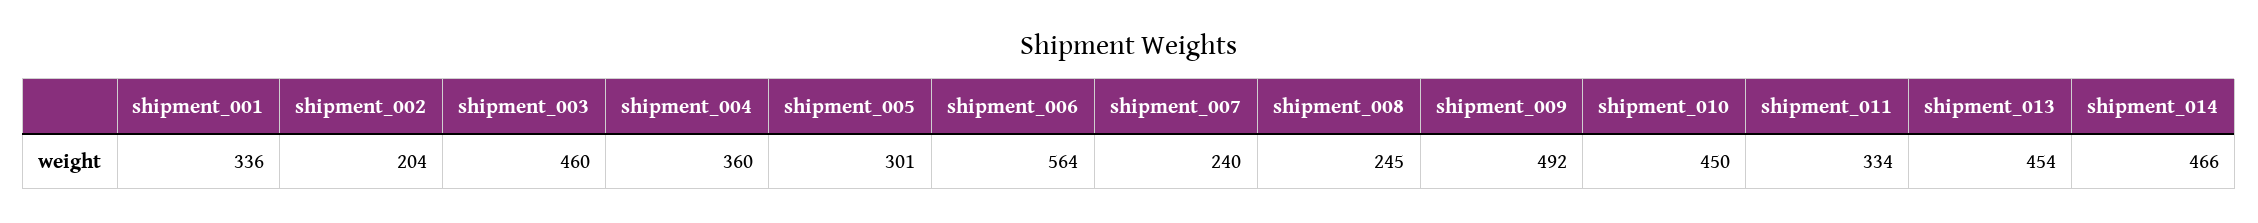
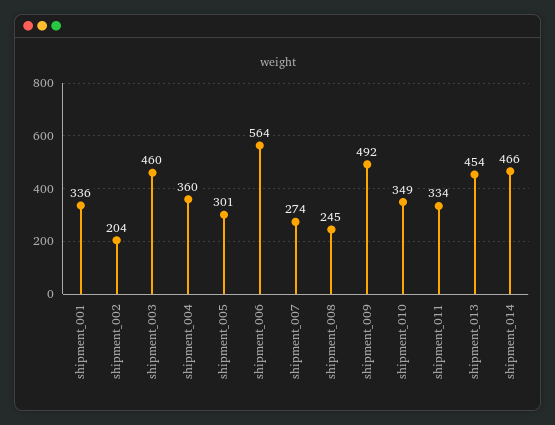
shipment_007: 240 -> 274
shipment_010: 450 -> 349

